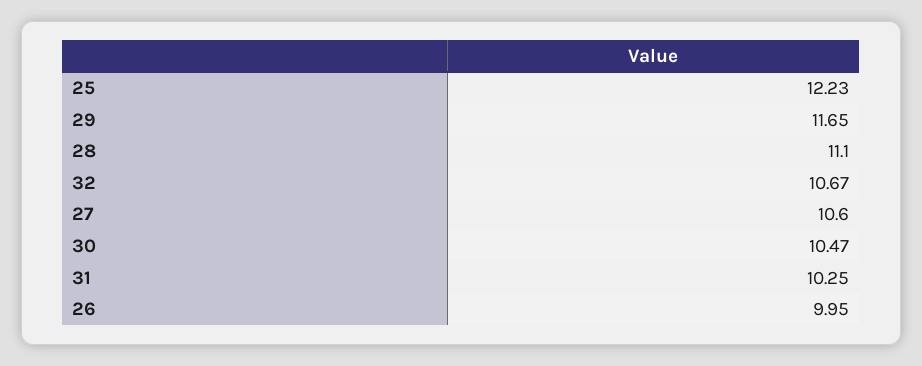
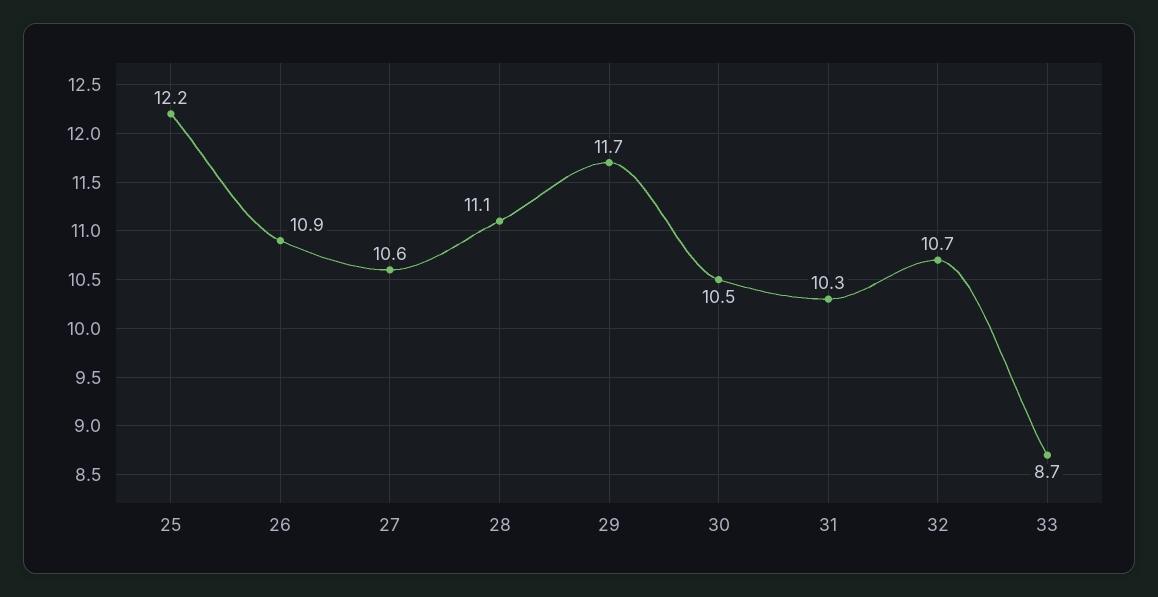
26: 9.95 -> 10.9
33: none -> 8.7

